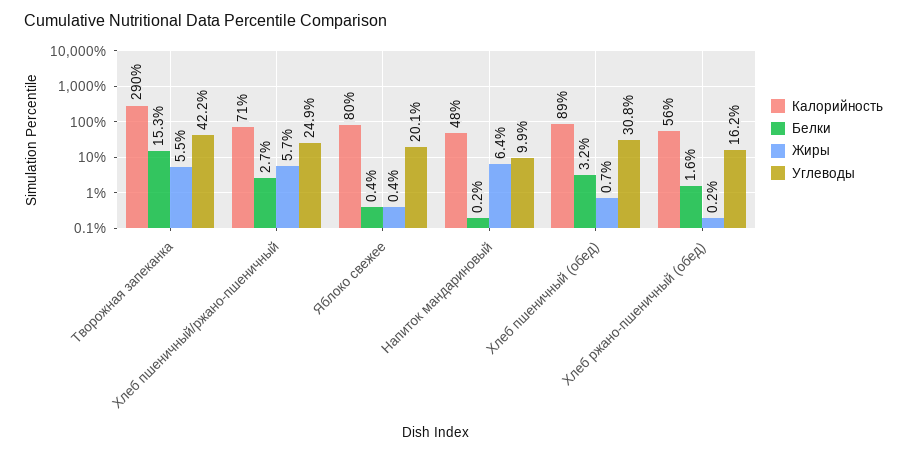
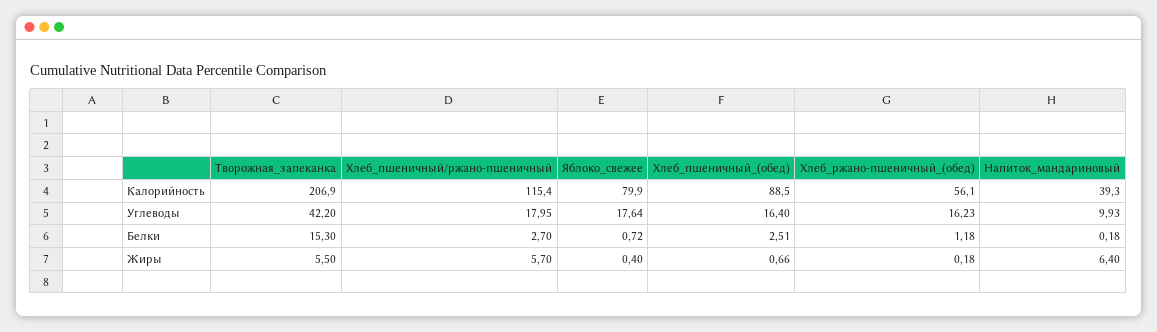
Калорийность, Творожная запеканка: 290 -> 206.9
Калорийность, Хлеб пшеничный/ржано-пшеничный: 71 -> 115.4
Углеводы, Хлеб пшеничный/ржано-пшеничный: 24.9 -> 17.95
Белки, Яблоко свежее: 0.4 -> 0.72
Углеводы, Яблоко свежее: 20.1 -> 17.64
Калорийность, Напиток мандариновый: 48 -> 39.3
Белки, Хлеб пшеничный (обед): 3.2 -> 2.51
Углеводы, Хлеб пшеничный (обед): 30.8 -> 16.4
Белки, Хлеб ржано-пшеничный (обед): 1.6 -> 1.18

